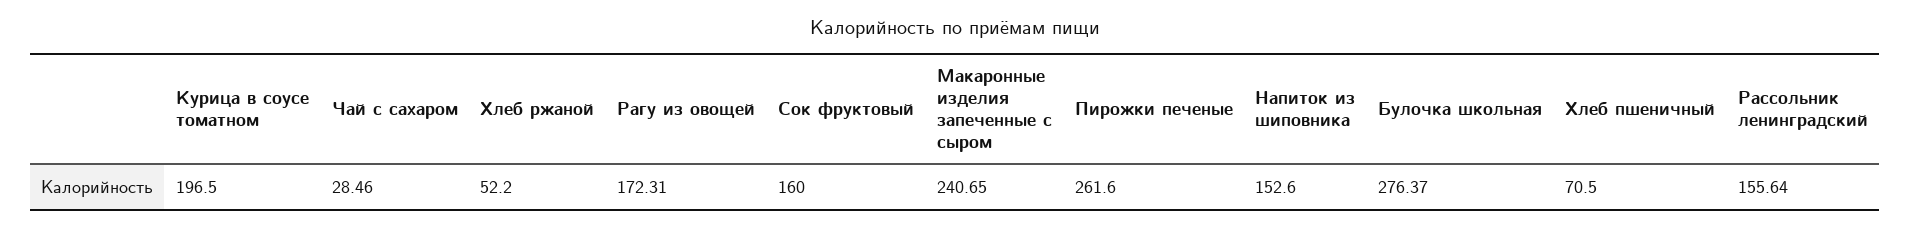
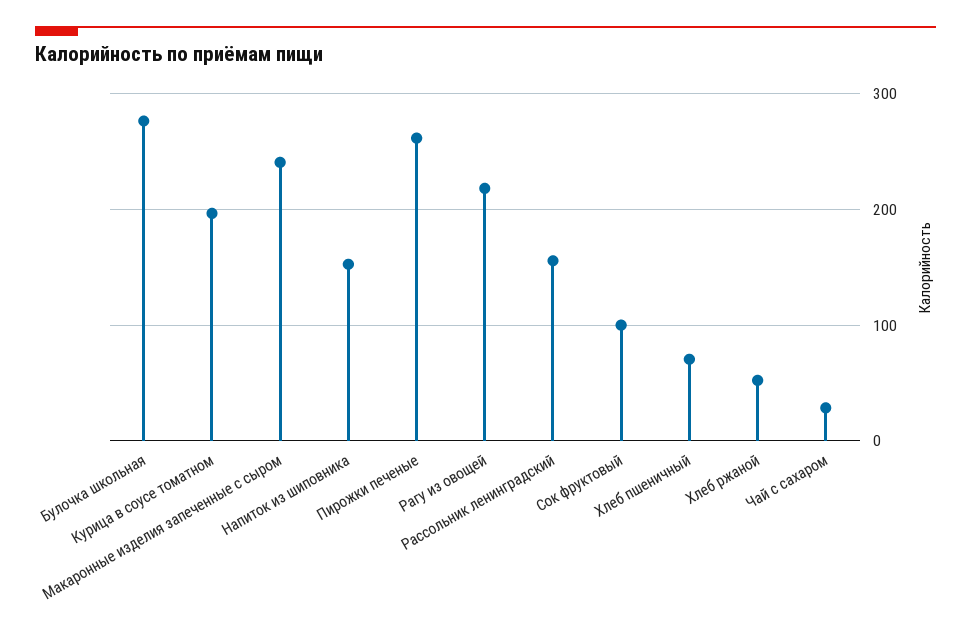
Рагу из овощей: 172.31 -> 220
Сок фруктовый: 160 -> 100

